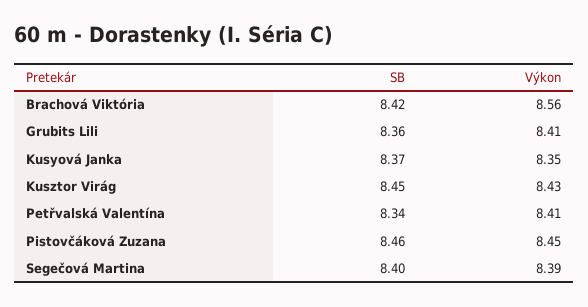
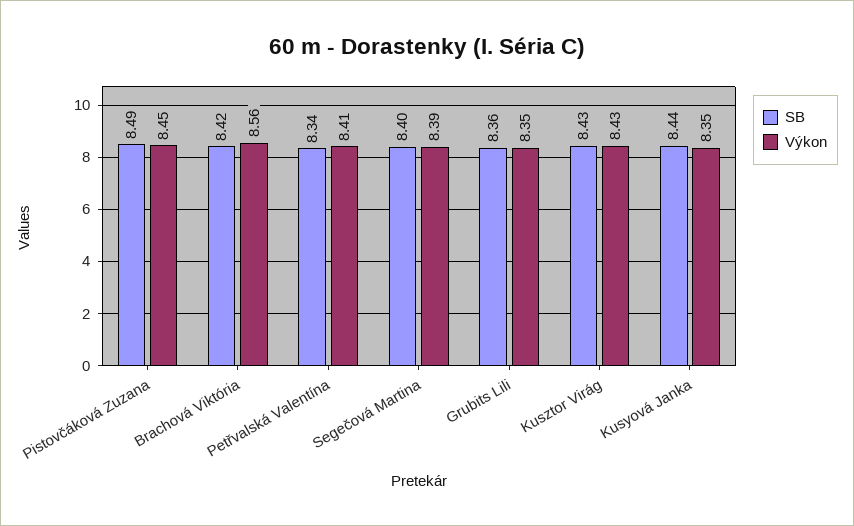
Výkon, Grubits Lili: 8.41 -> 8.35
SB, Kusyová Janka: 8.37 -> 8.44
SB, Kusztor Virág: 8.45 -> 8.43
SB, Pistovčáková Zuzana: 8.46 -> 8.49

